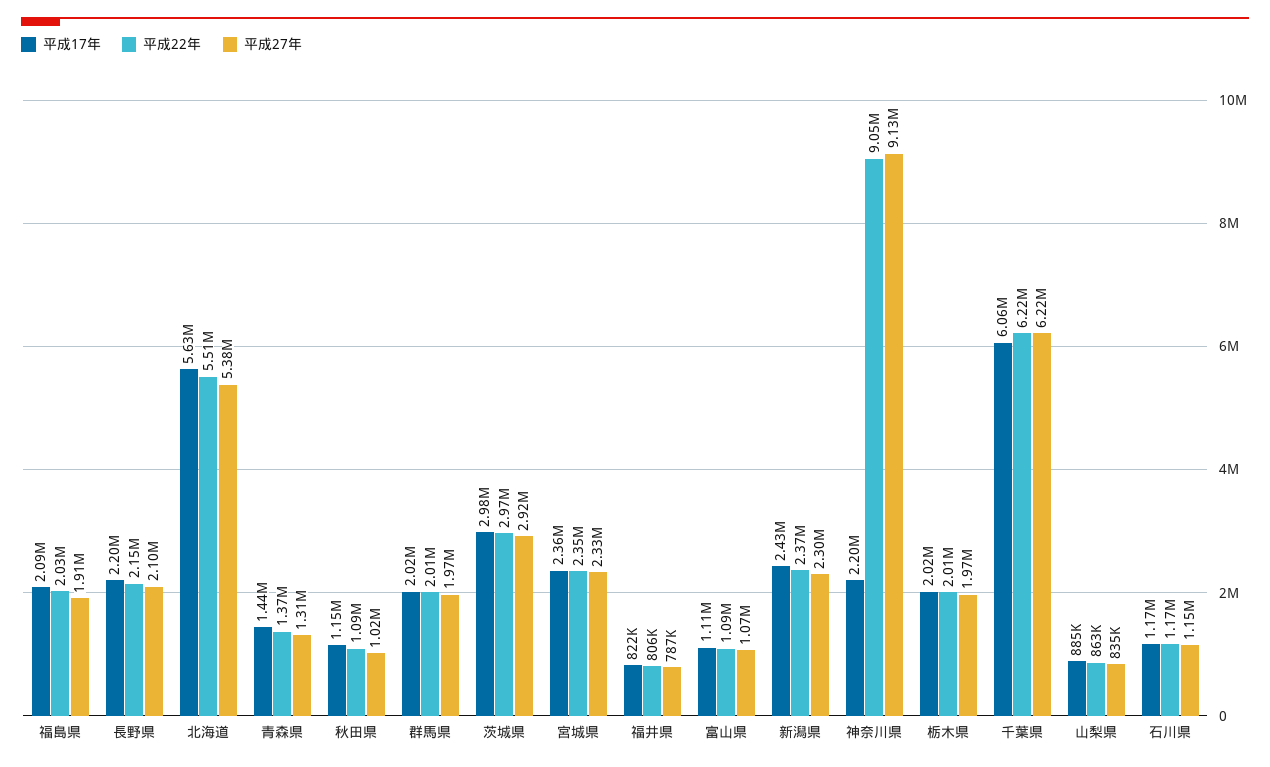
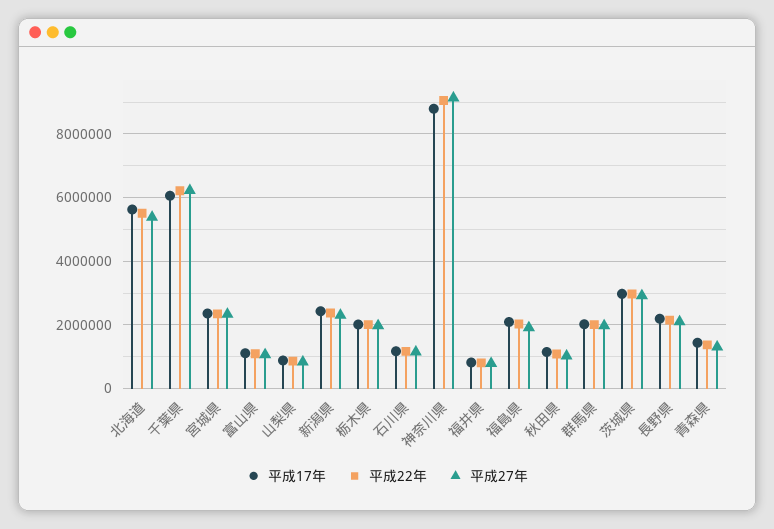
平成17年, 神奈川県: 2200000 -> 8800000

